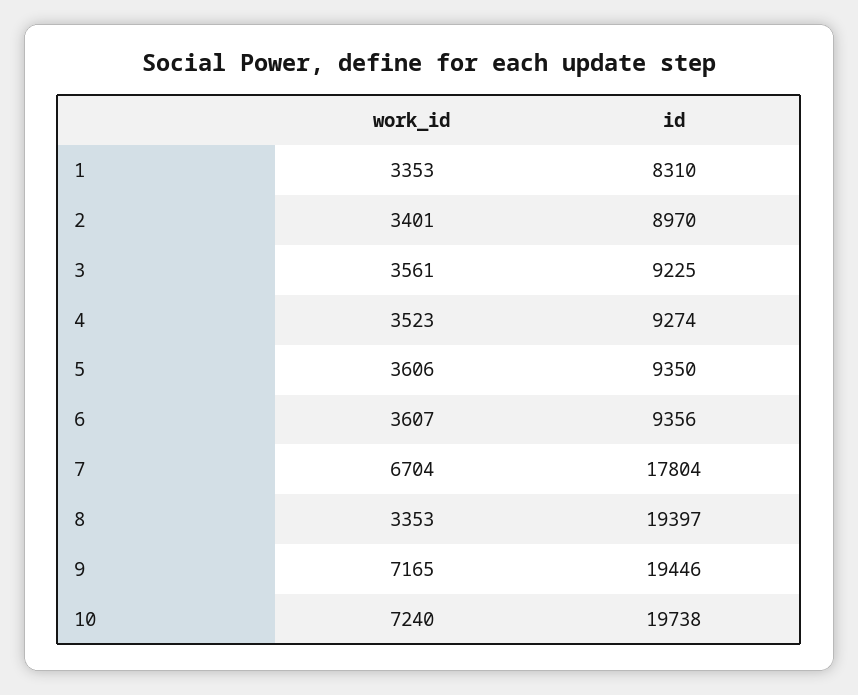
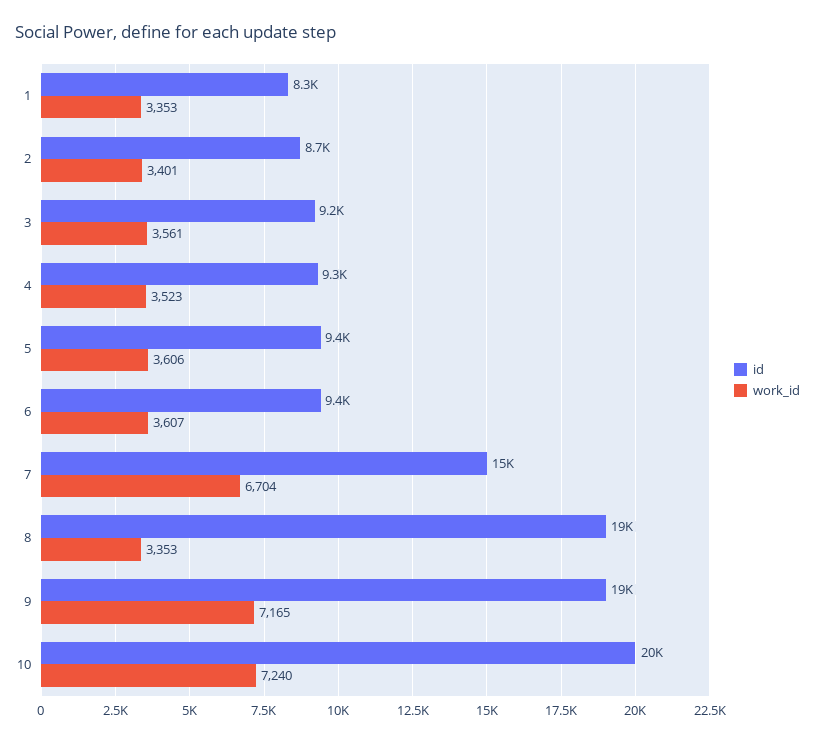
id, 2: 8970 -> 8700
id, 7: 17804 -> 15000

